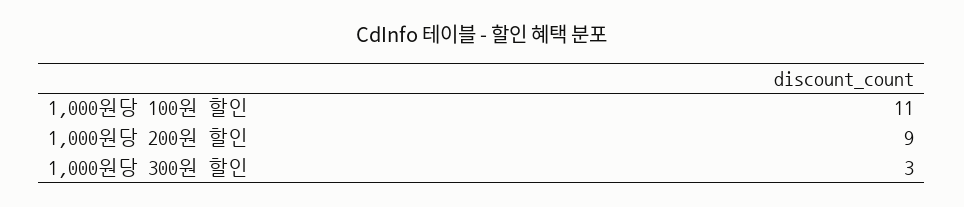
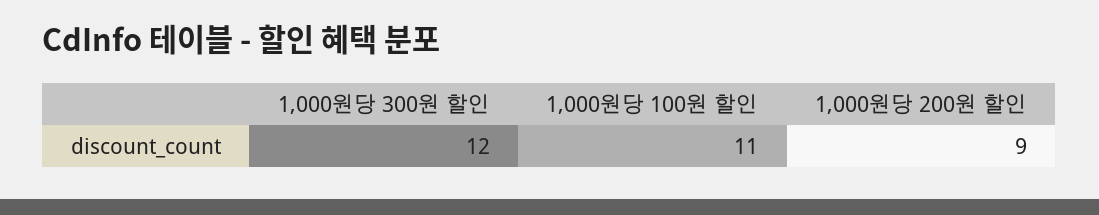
1,000원당 300원 할인: 3 -> 12

